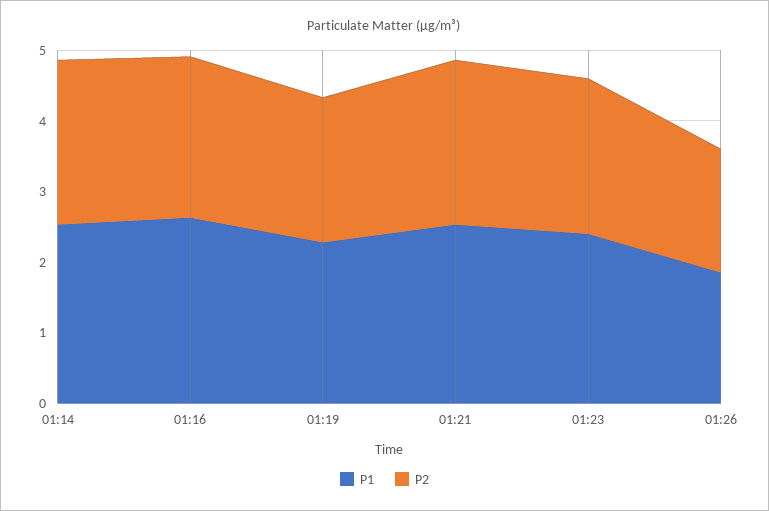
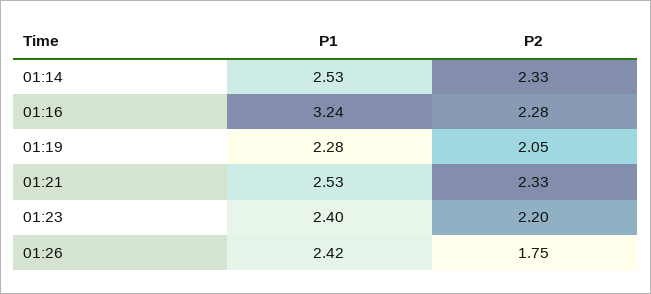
P1, 01:16: 2.6 -> 3.24
P1, 01:26: 1.8 -> 2.42

